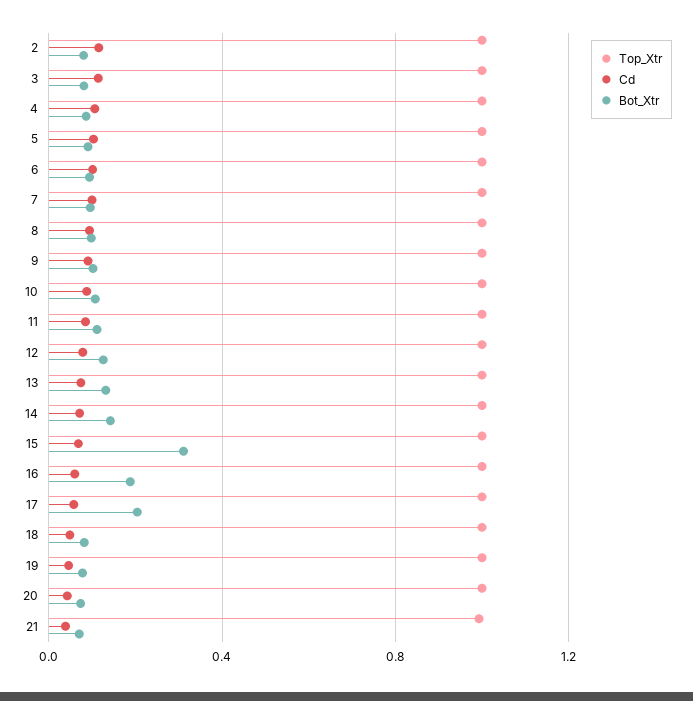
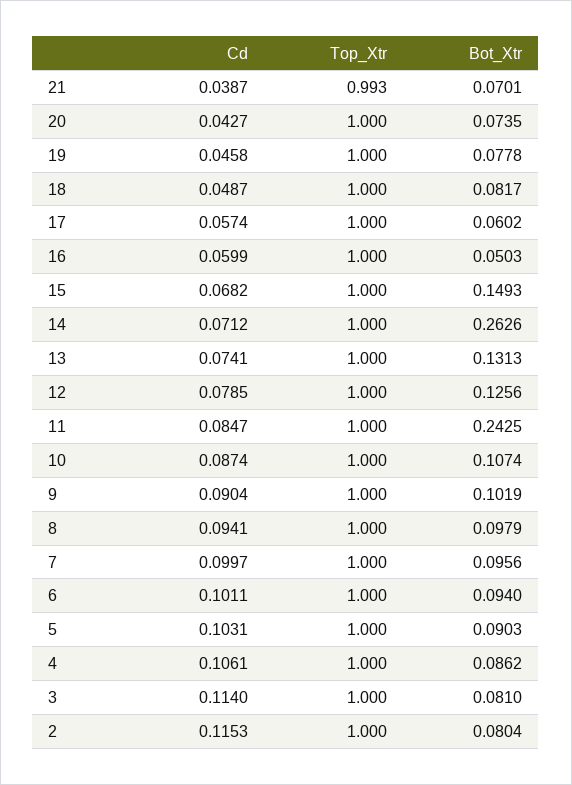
Bot_Xtr, 11: 0.1 -> 0.2425
Bot_Xtr, 14: 0.15 -> 0.2626
Bot_Xtr, 15: 0.3 -> 0.1493
Bot_Xtr, 16: 0.2 -> 0.0503
Bot_Xtr, 17: 0.2 -> 0.0602

